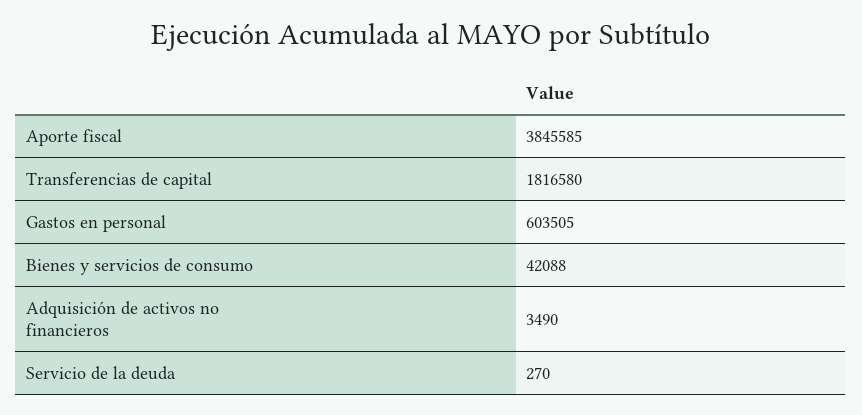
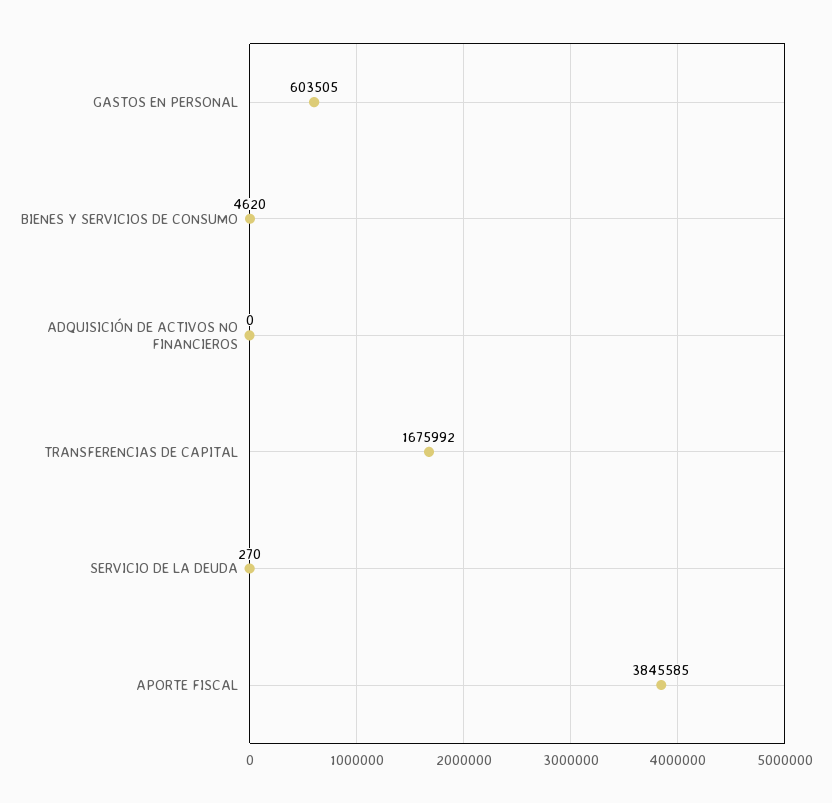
Transferencias de capital: 1816580 -> 1675992
Bienes y servicios de consumo: 42088 -> 4620
Adquisición de activos no financieros: 3490 -> 0

